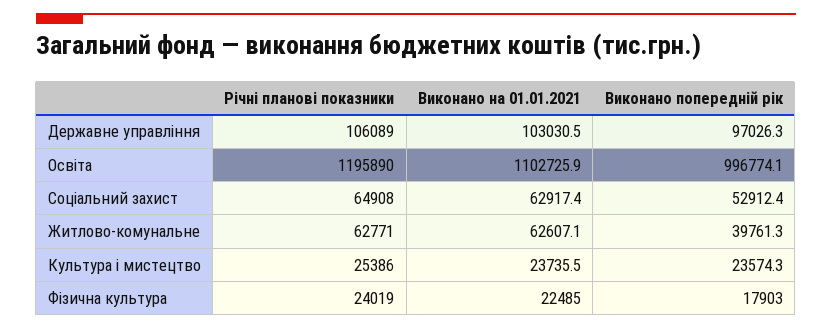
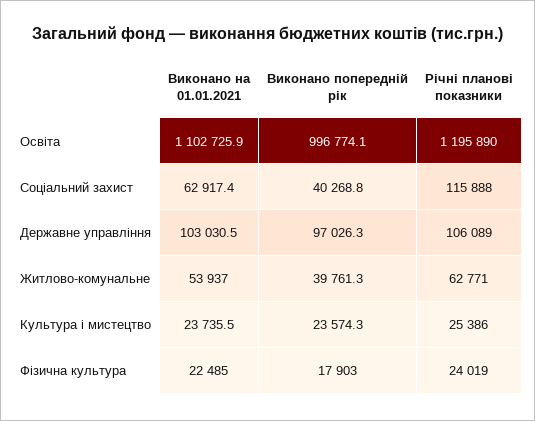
Річні планові показники, Соціальний захист: 64908 -> 115888
Виконано попередній рік, Соціальний захист: 52912.4 -> 40268.8
Виконано на 01.01.2021, Житлово-комунальне: 62607.1 -> 53937

